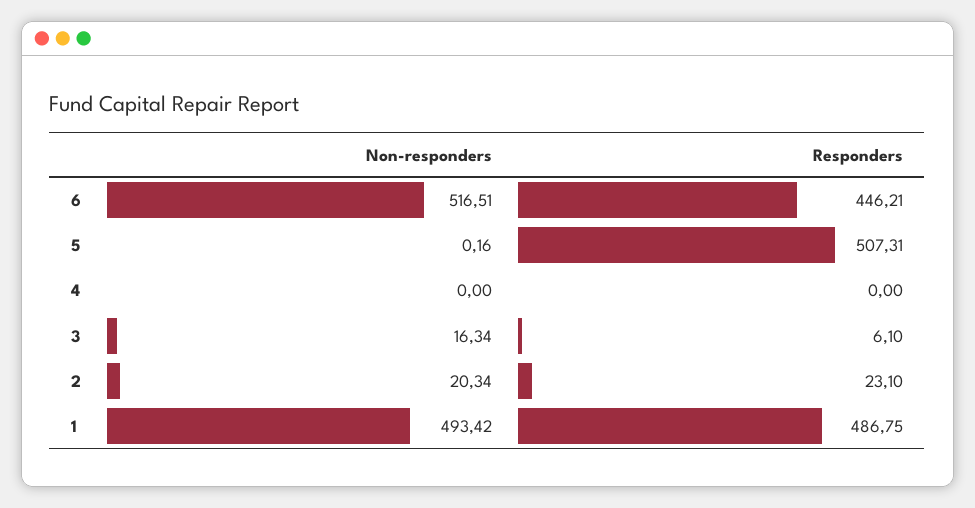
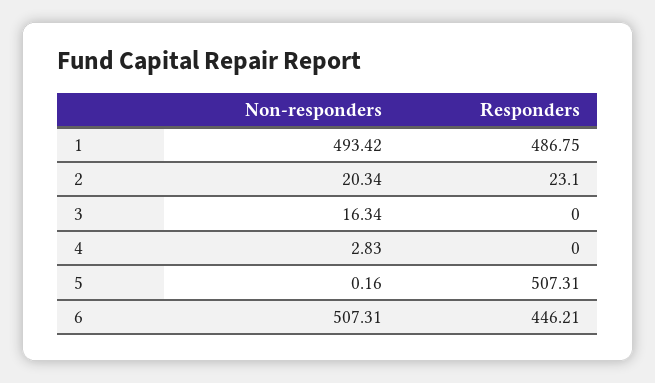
Non-responders, 6: 516.51 -> 507.31
Non-responders, 4: 0 -> 2.83
Responders, 3: 6.1 -> 0

